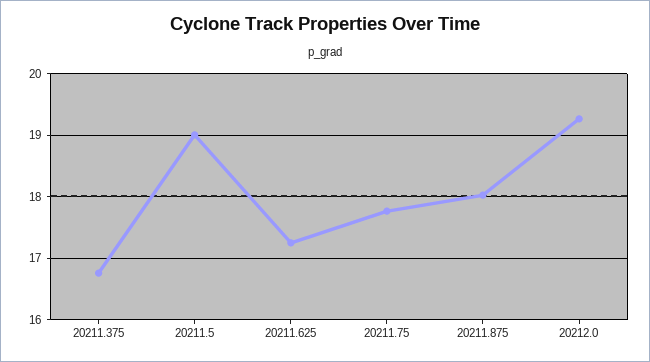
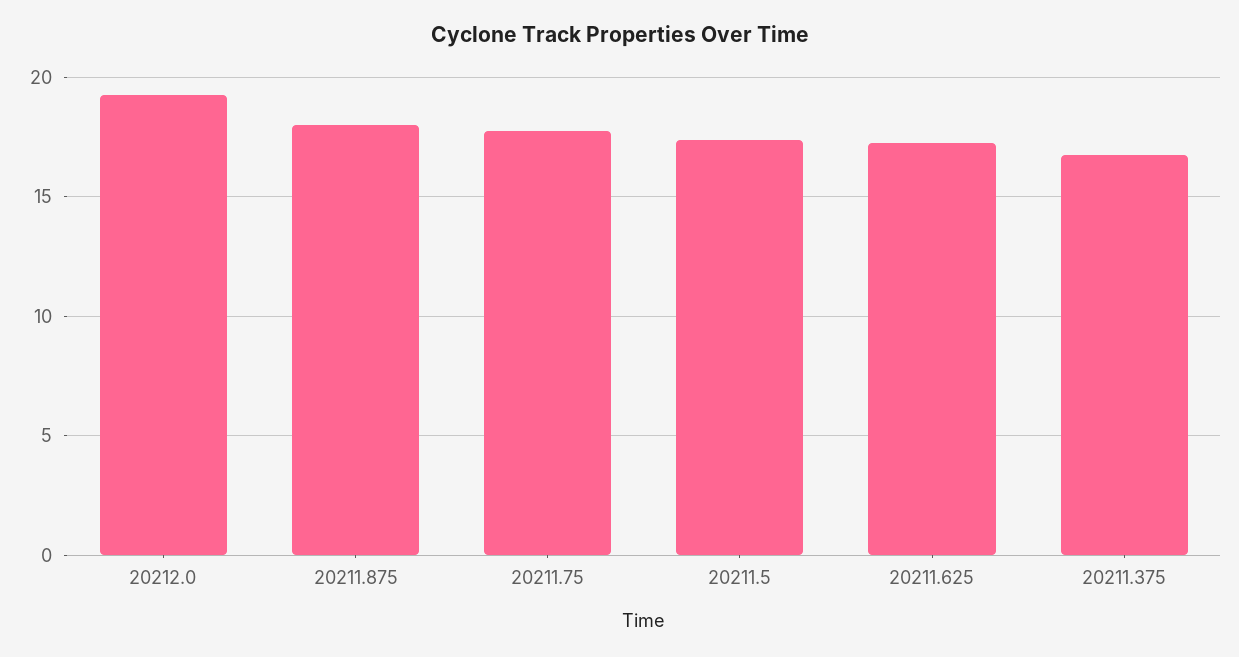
20211.5: 19 -> 17.5

